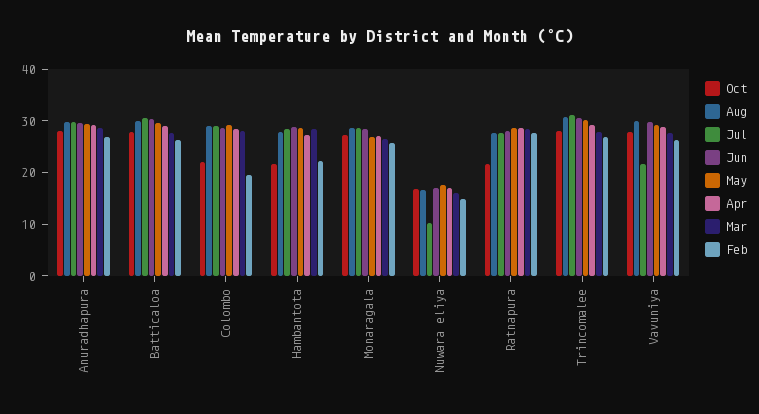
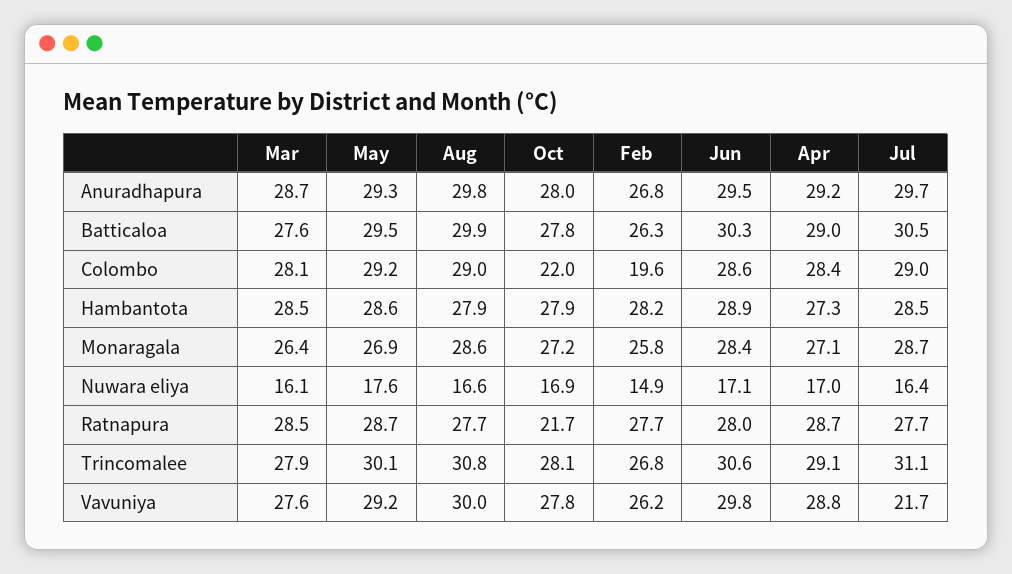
Oct, Hambantota: 22 -> 27.9
Feb, Hambantota: 22 -> 28.2
Jul, Nuwara eliya: 10 -> 16.4

